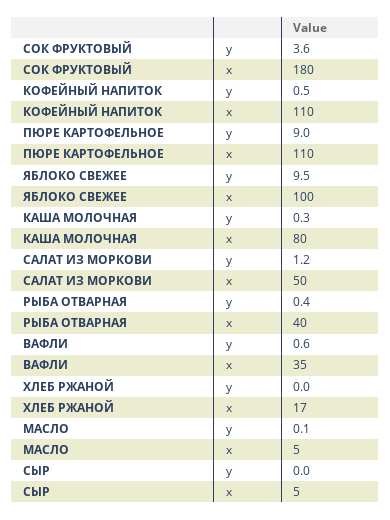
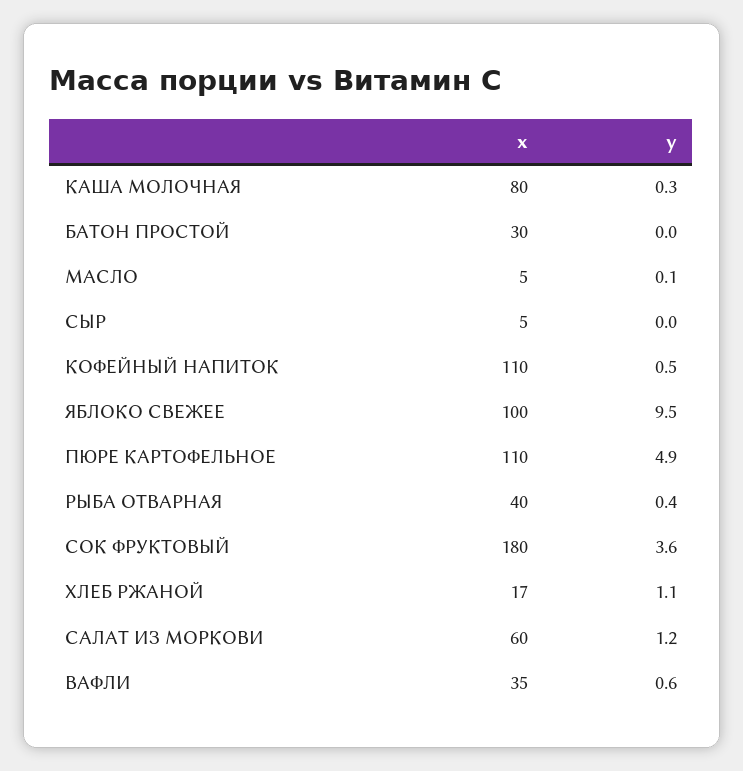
ПЮРЕ КАРТОФЕЛЬНОЕ, y: 9 -> 4.9
САЛАТ ИЗ МОРКОВИ, x: 50 -> 60
ХЛЕБ РЖАНОЙ, y: 0 -> 1.1
БАТОН ПРОСТОЙ, x: none -> 30
БАТОН ПРОСТОЙ, y: none -> 0

